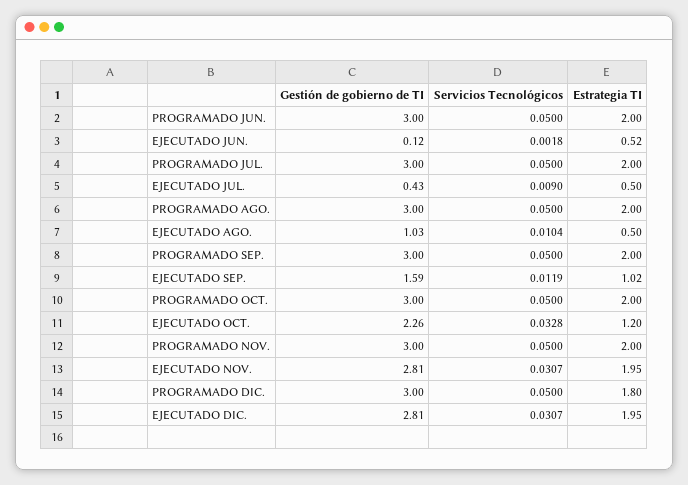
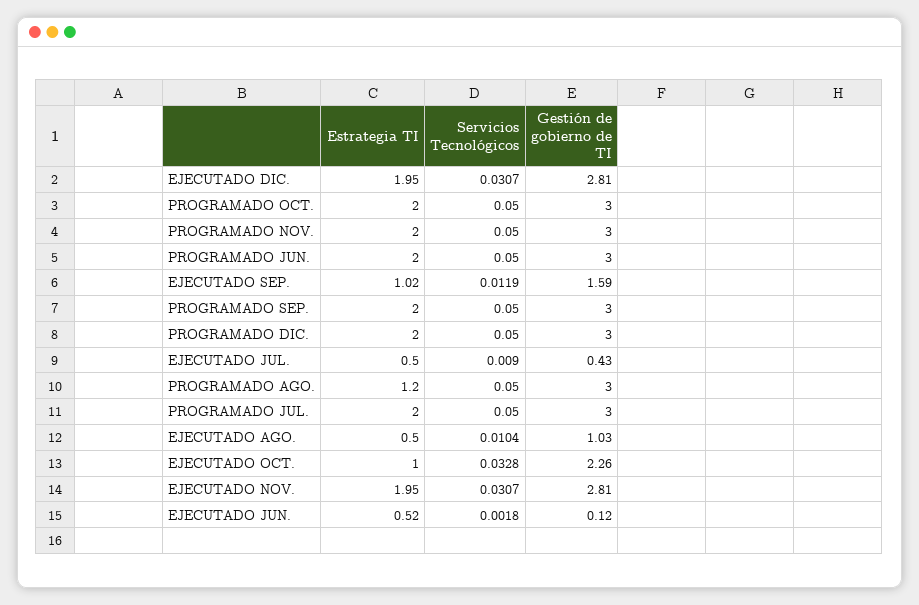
Estrategia TI, PROGRAMADO AGO.: 2 -> 1.2
Estrategia TI, EJECUTADO OCT.: 1.2 -> 1
Estrategia TI, PROGRAMADO DIC.: 1.8 -> 2

